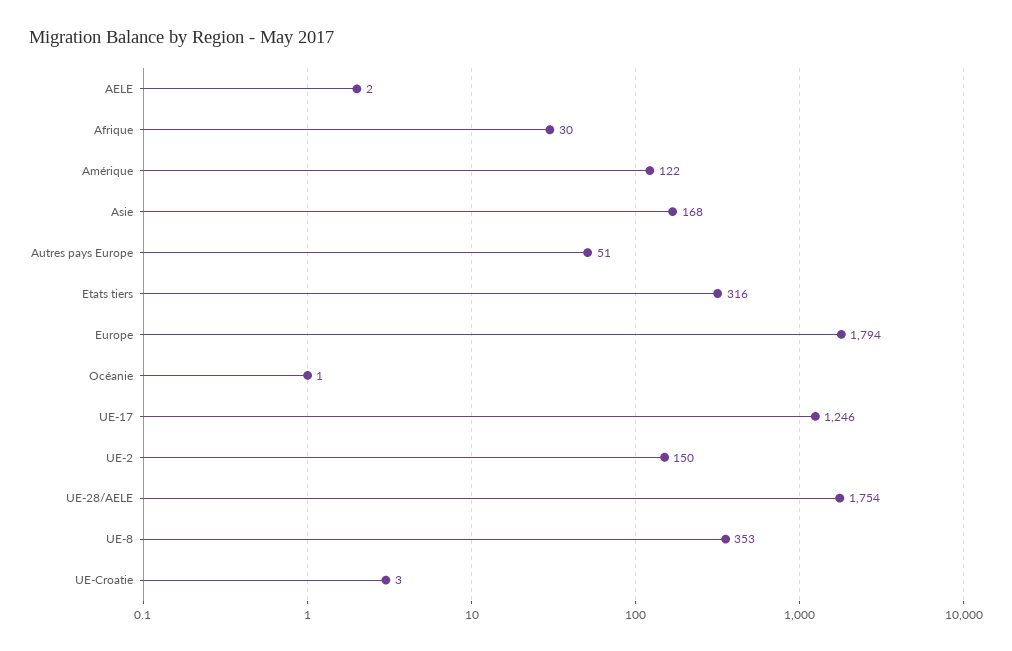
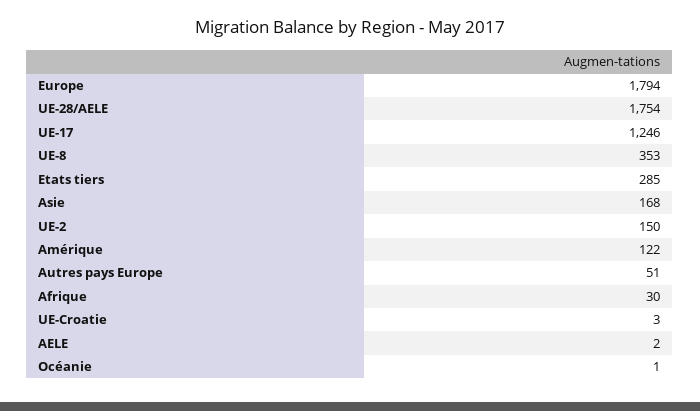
Etats tiers: 316 -> 285

